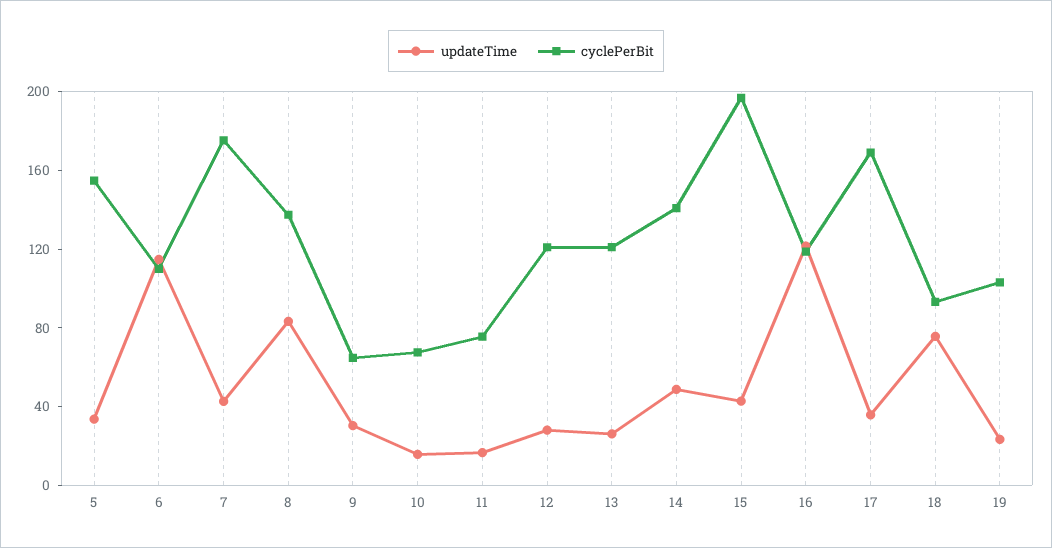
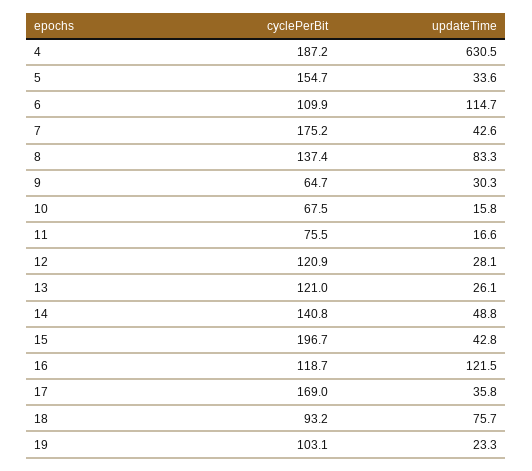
cyclePerBit, 4: none -> 187.2
updateTime, 4: none -> 630.5

